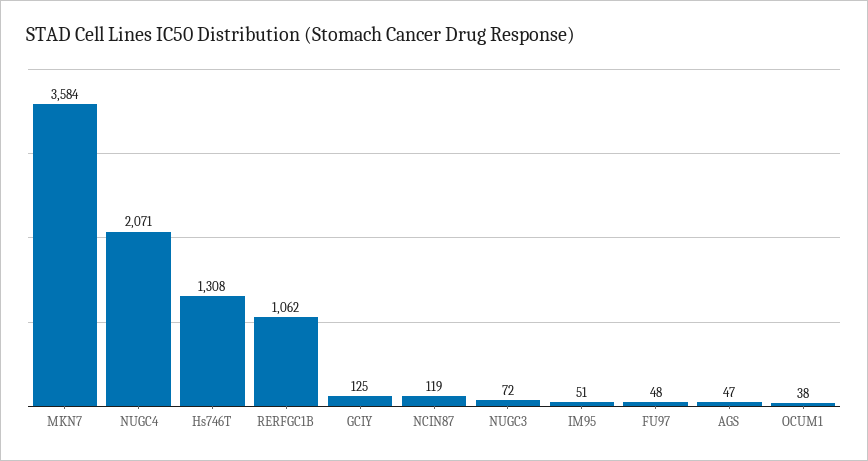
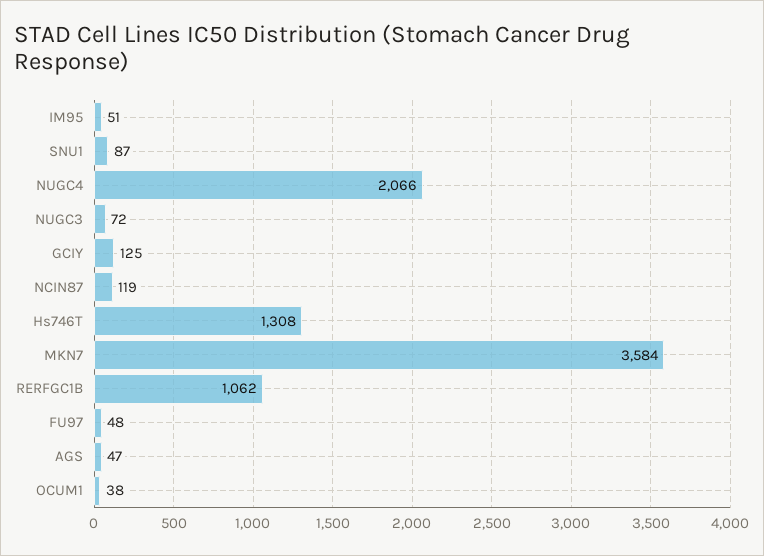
NUGC4: 2071 -> 2066
SNU1: none -> 87

